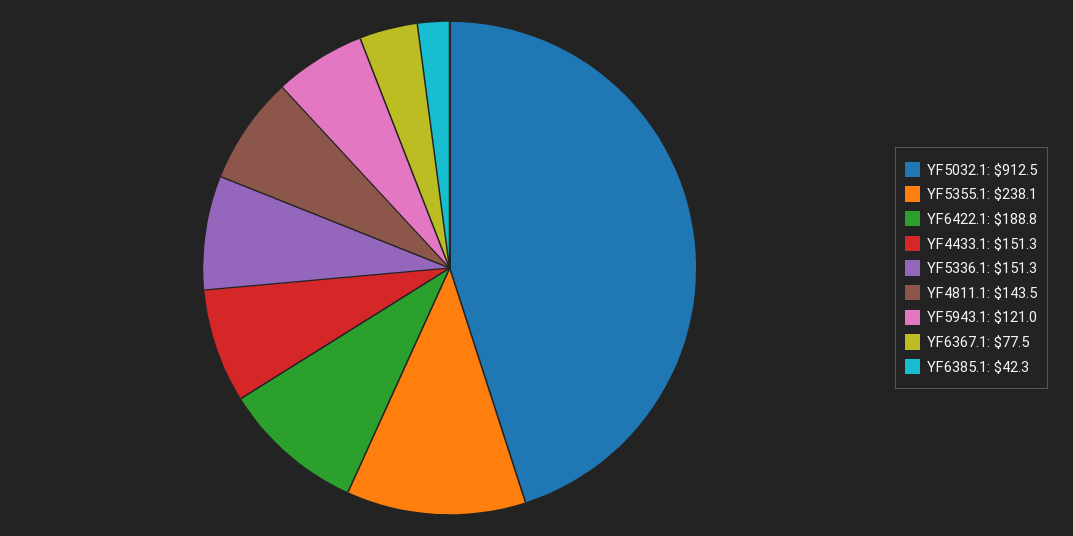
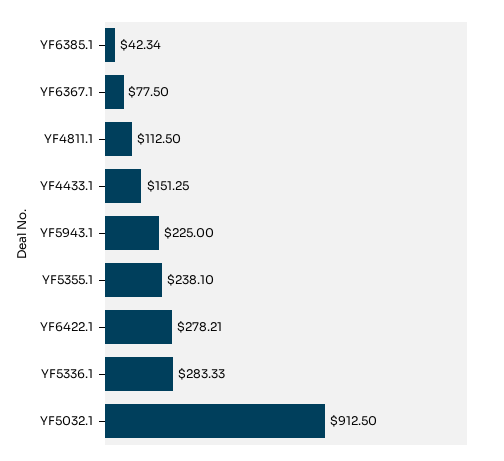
YF6422.1: 188.8 -> 278.21
YF5336.1: 151.3 -> 283.33
YF4811.1: 143.5 -> 112.5
YF5943.1: 121 -> 225

